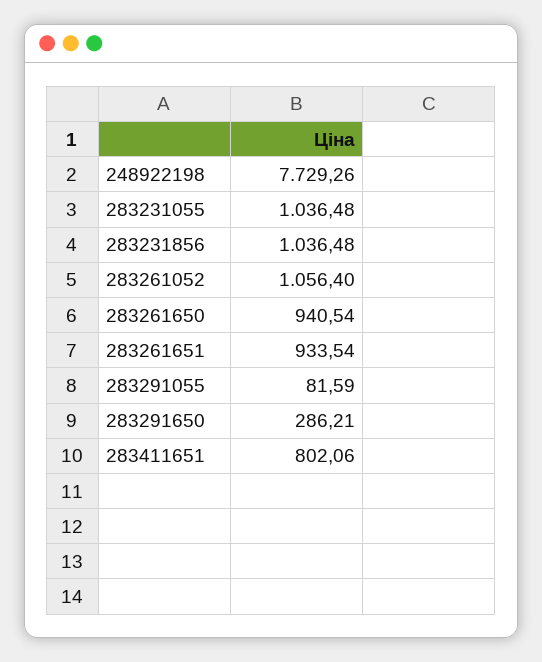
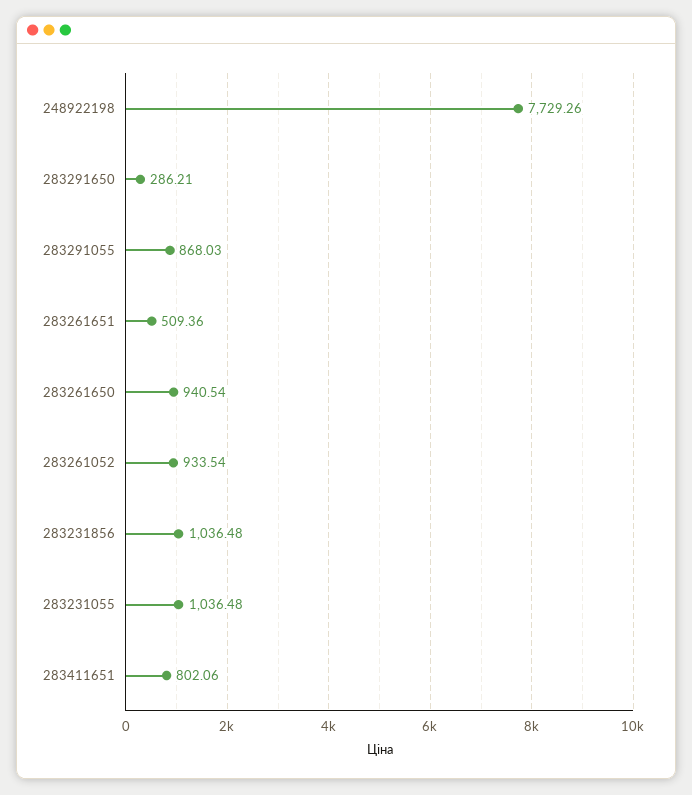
283261052: 1056.4 -> 933.54
283261651: 933.54 -> 509.36
283291055: 81.59 -> 868.03

